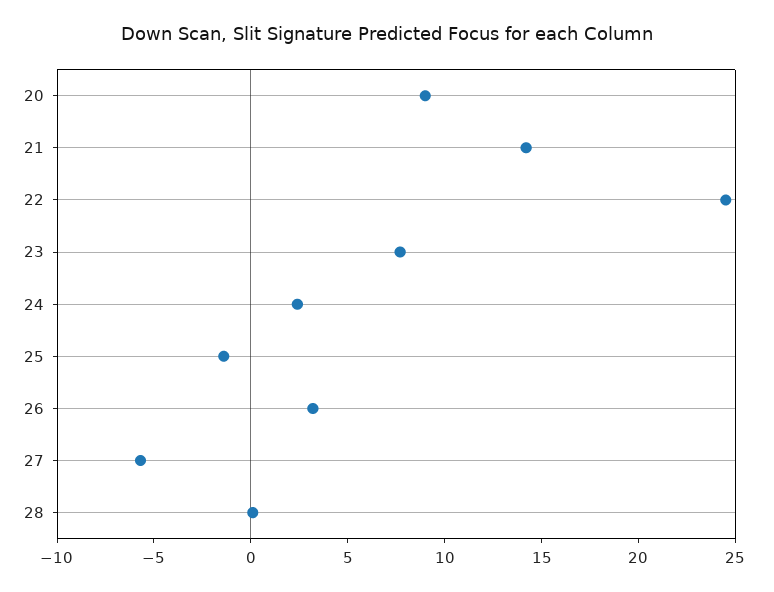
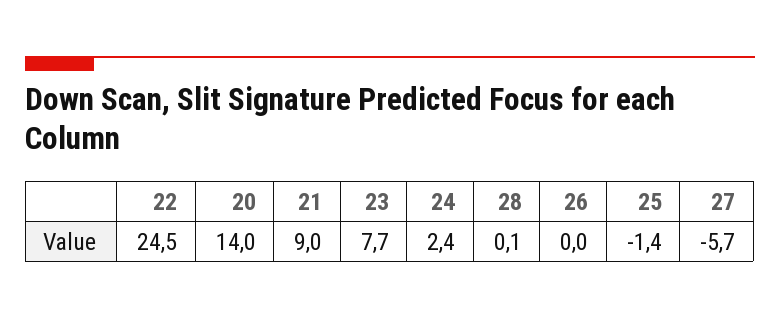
20: 9 -> 14
21: 14 -> 9
26: 3 -> 0

